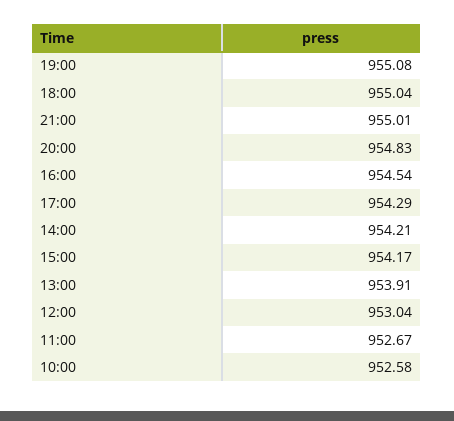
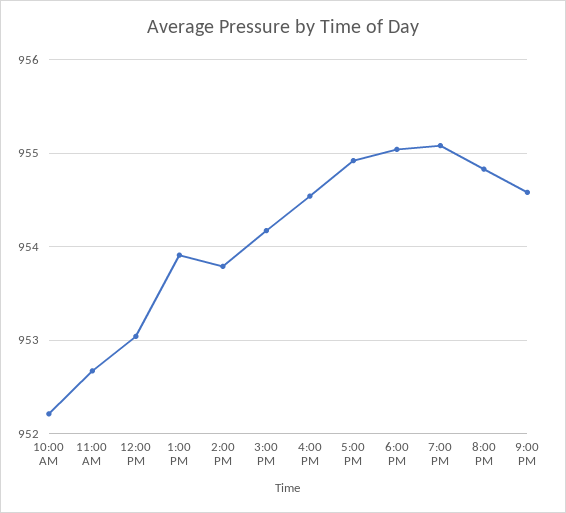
21:00: 955.01 -> 954.6
17:00: 954.29 -> 954.9
14:00: 954.21 -> 953.8
10:00: 952.58 -> 952.2

